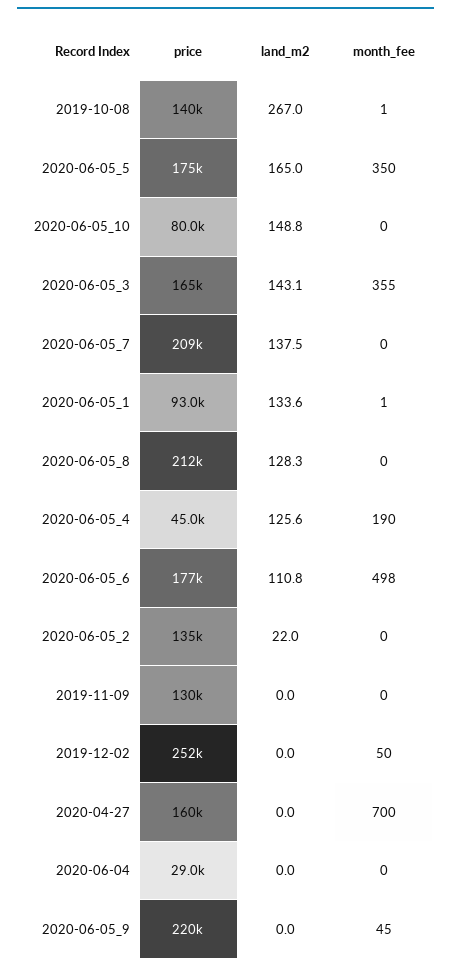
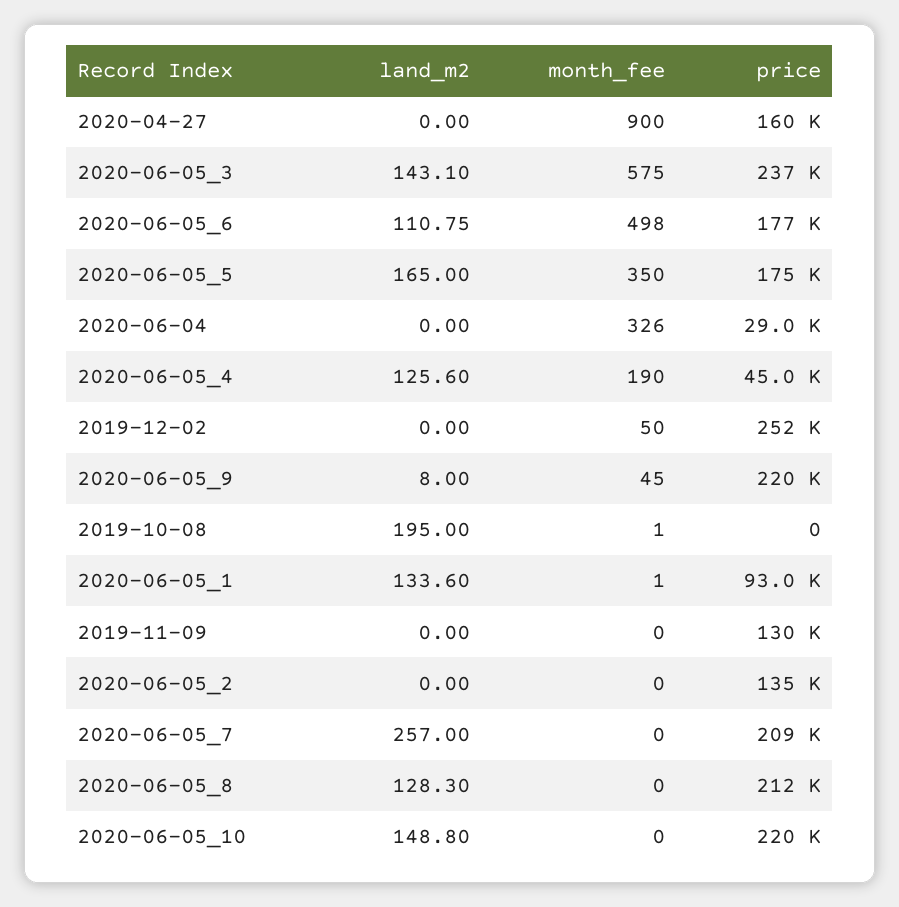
price, 2019-10-08: 140000 -> 0
land_m2, 2019-10-08: 267 -> 195
price, 2020-06-05_10: 80000 -> 220000
price, 2020-06-05_3: 165000 -> 237000
month_fee, 2020-06-05_3: 355 -> 575
land_m2, 2020-06-05_7: 137.5 -> 257
land_m2, 2020-06-05_2: 22 -> 0
month_fee, 2020-04-27: 700 -> 900
month_fee, 2020-06-04: 0 -> 326
land_m2, 2020-06-05_9: 0 -> 8

